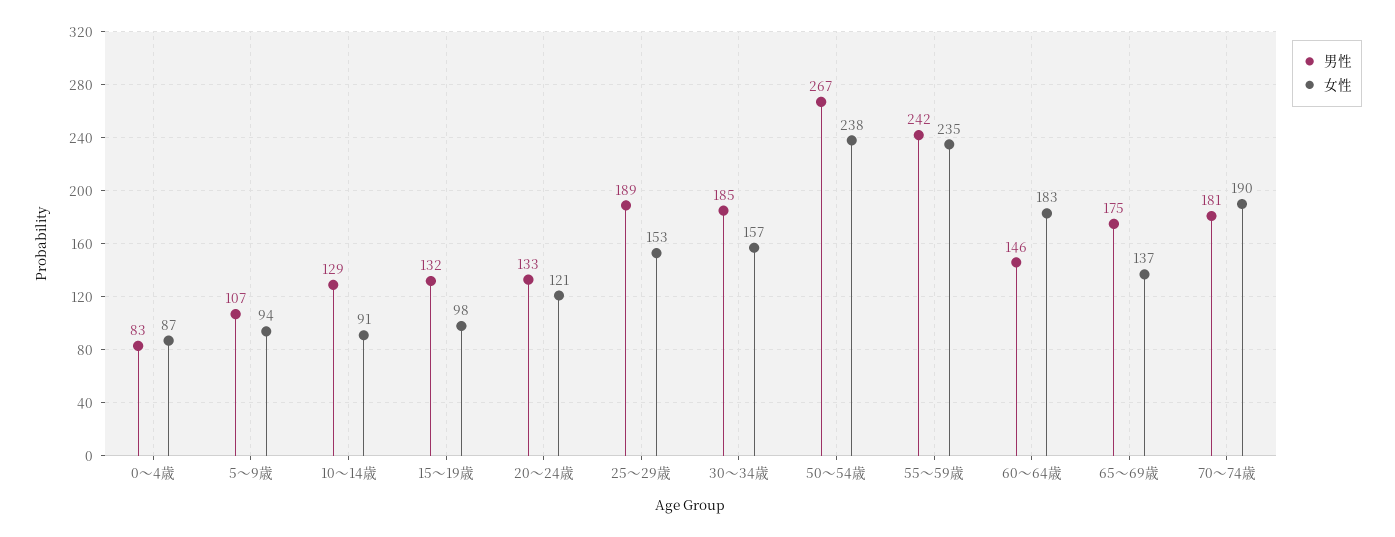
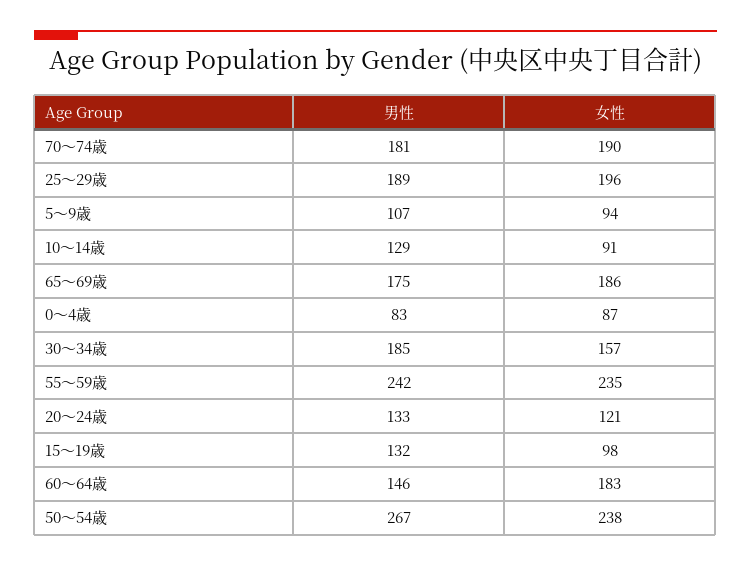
女性, 25～29歳: 153 -> 196
女性, 65～69歳: 137 -> 186

